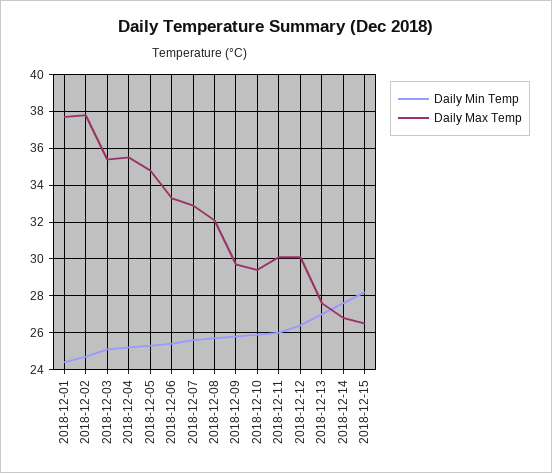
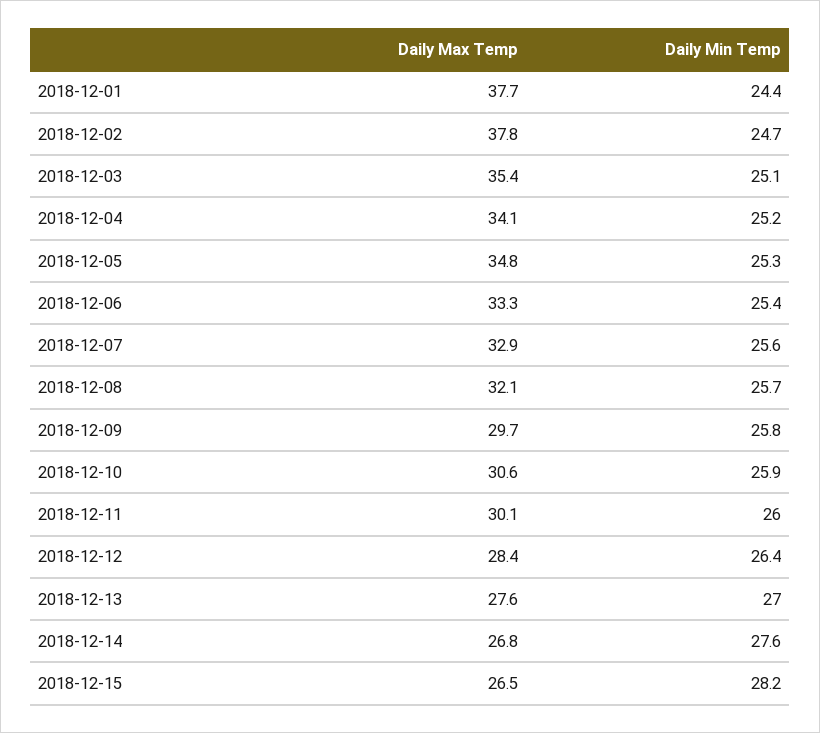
Daily Max Temp, 2018-12-04: 35.5 -> 34.1
Daily Max Temp, 2018-12-10: 29.5 -> 30.6
Daily Max Temp, 2018-12-12: 30 -> 28.4

